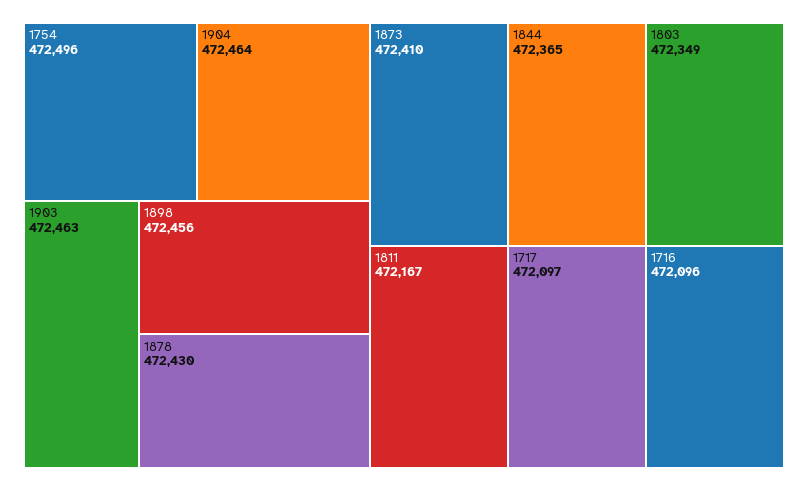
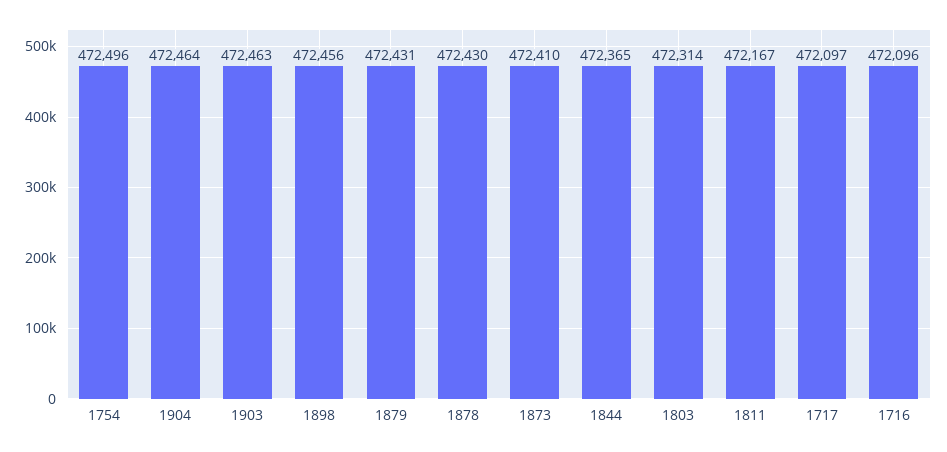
1803: 472349 -> 472314
1879: none -> 472431

